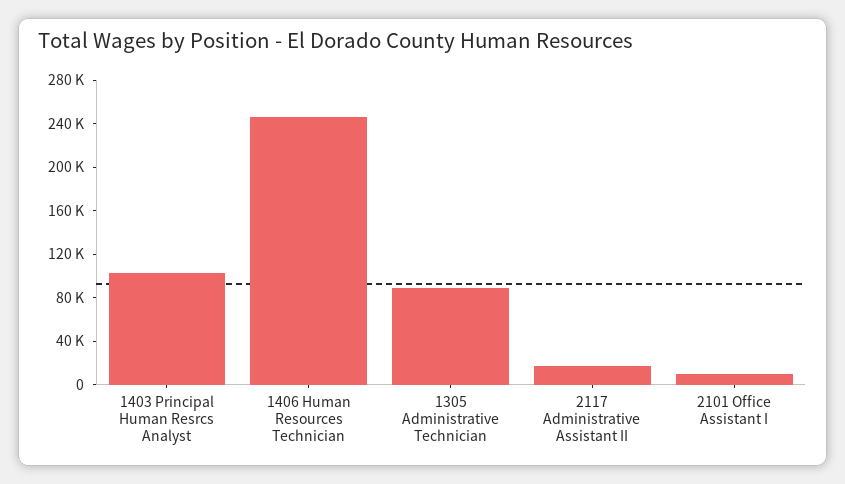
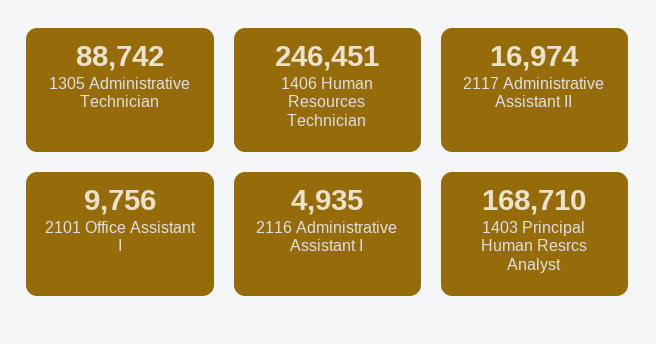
1403 Principal Human Resrcs Analyst: 100000 -> 168710
2116 Administrative Assistant I: none -> 4935

